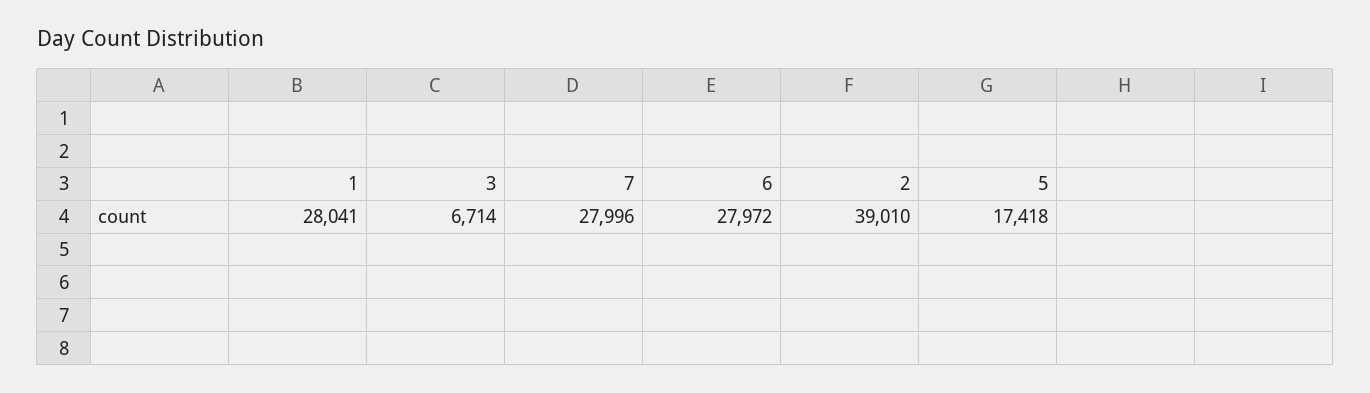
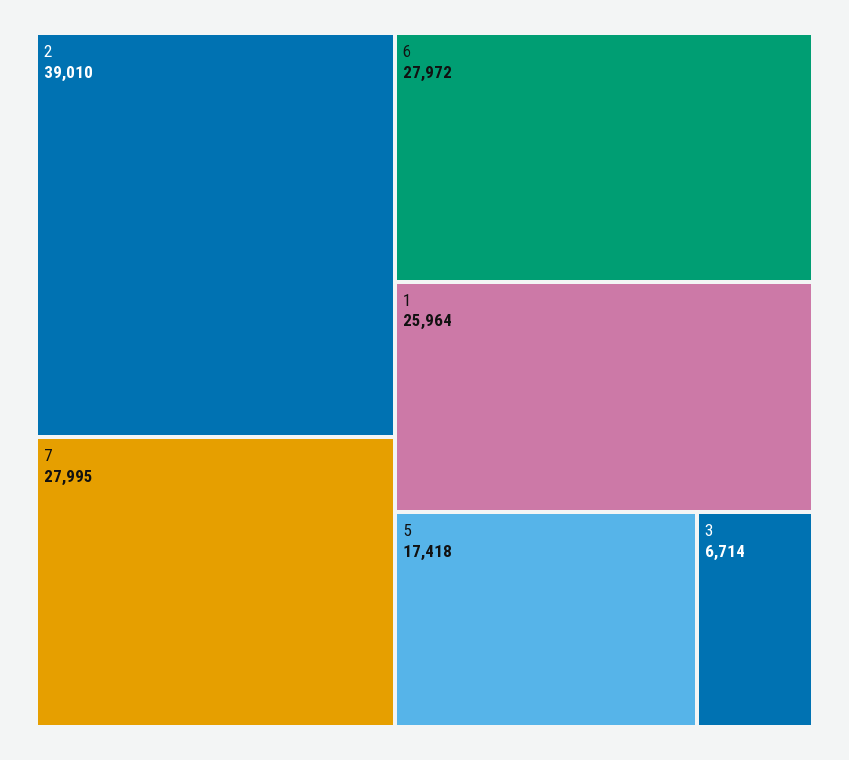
1: 28041 -> 25964
7: 27996 -> 27995

